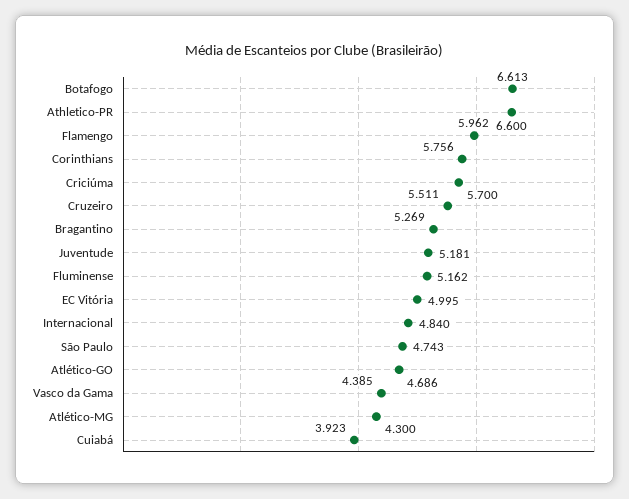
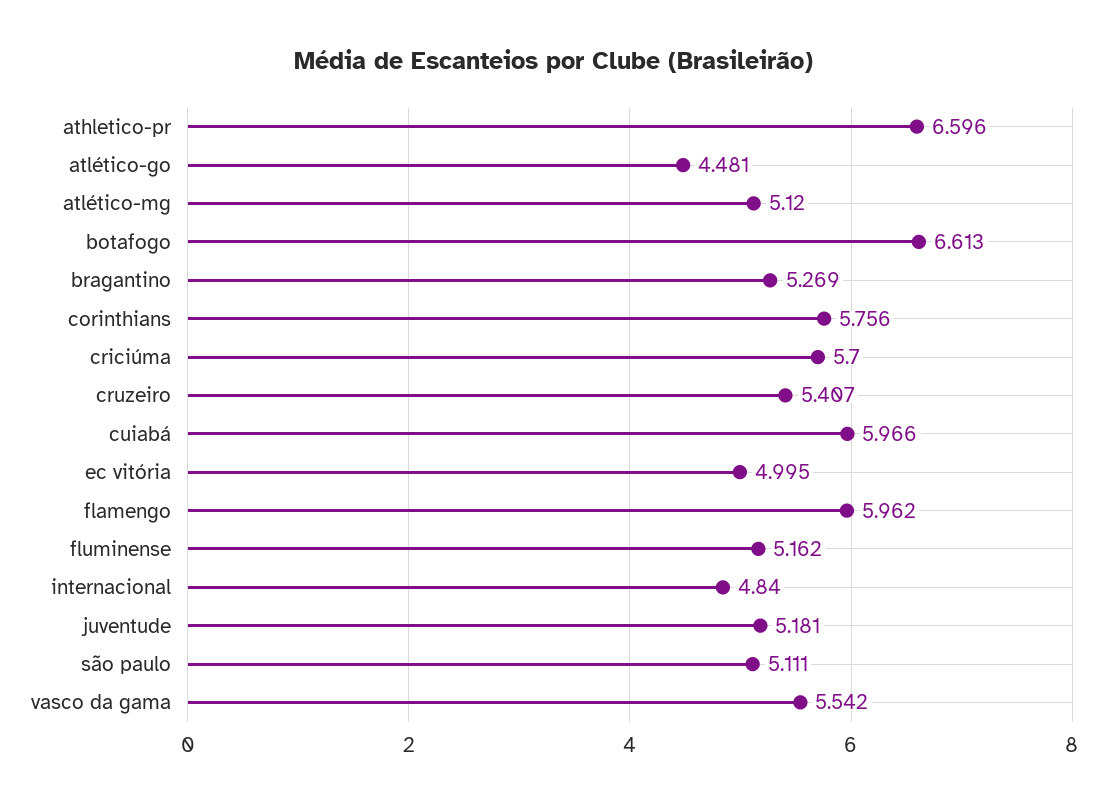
Athletico-PR: 6.6 -> 6.596
Cruzeiro: 5.511 -> 5.407
São Paulo: 4.743 -> 5.111
Atlético-GO: 4.686 -> 4.481
Vasco da Gama: 4.385 -> 5.542
Atlético-MG: 4.3 -> 5.12
Cuiabá: 3.923 -> 5.966

